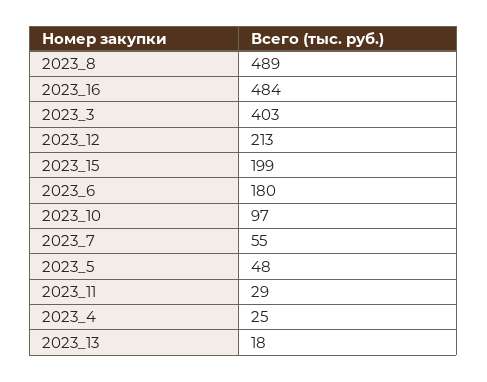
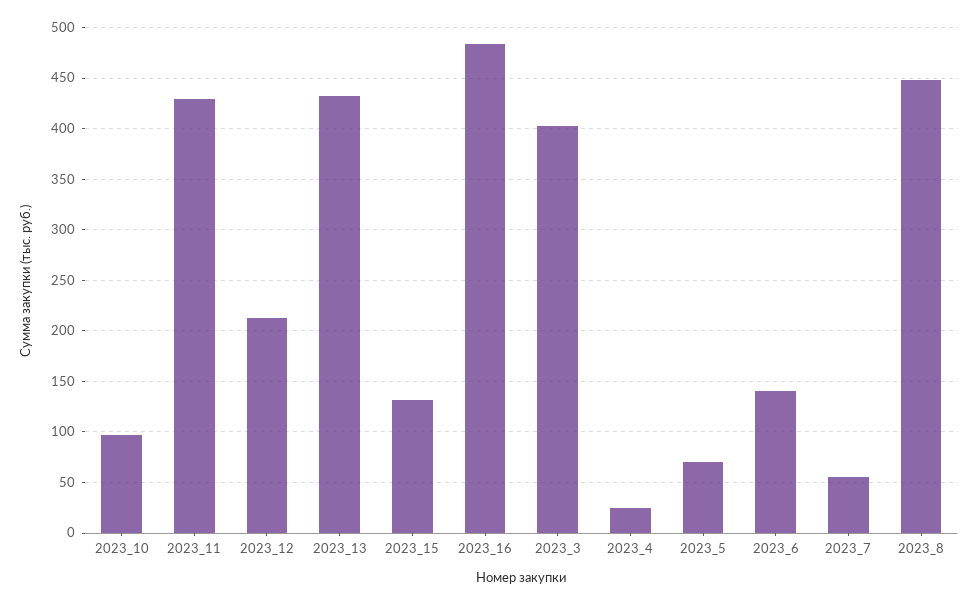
2023_8: 489 -> 450
2023_15: 199 -> 130
2023_6: 180 -> 140
2023_5: 48 -> 70
2023_11: 29 -> 430
2023_13: 18 -> 430

